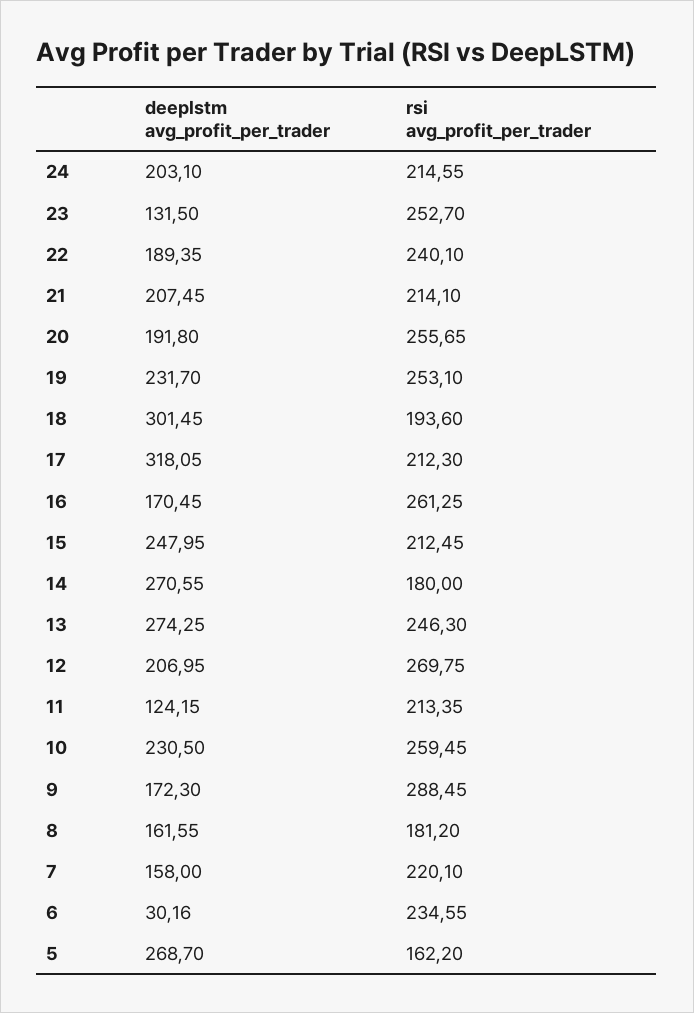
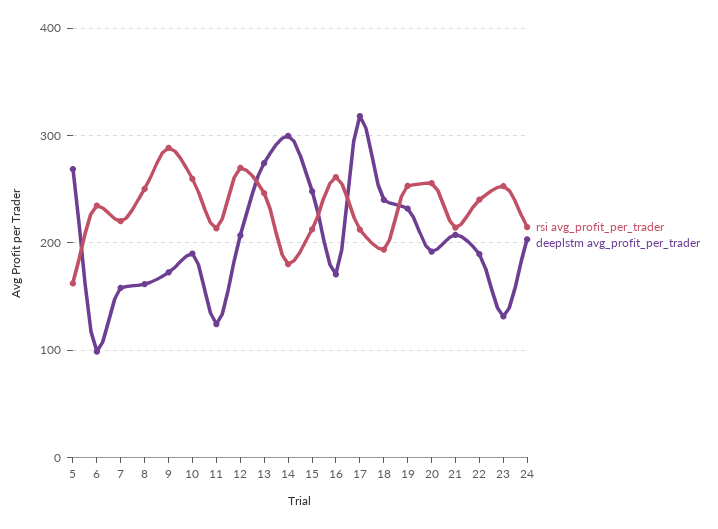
deeplstm avg_profit_per_trader, 18: 301.45 -> 240
deeplstm avg_profit_per_trader, 14: 270.55 -> 300
deeplstm avg_profit_per_trader, 10: 230.5 -> 190
rsi avg_profit_per_trader, 8: 181.2 -> 250
deeplstm avg_profit_per_trader, 6: 30.16 -> 100

